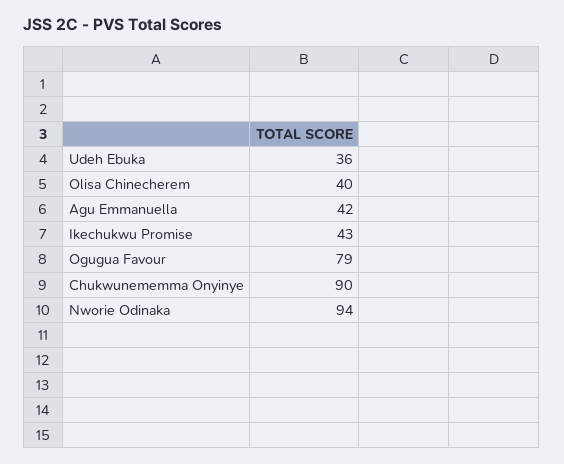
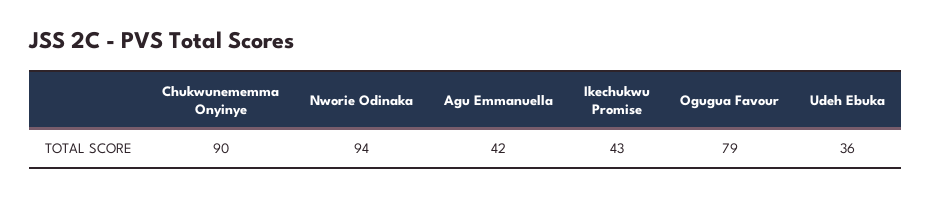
Olisa Chinecherem: 40 -> none

